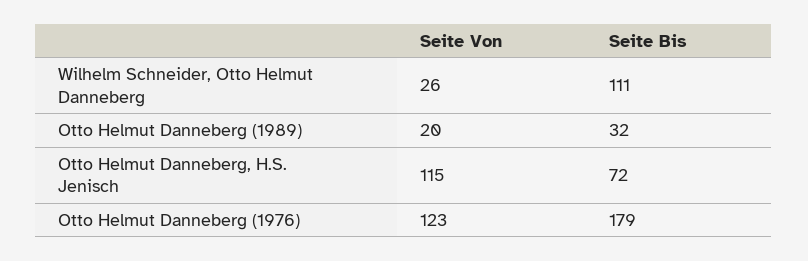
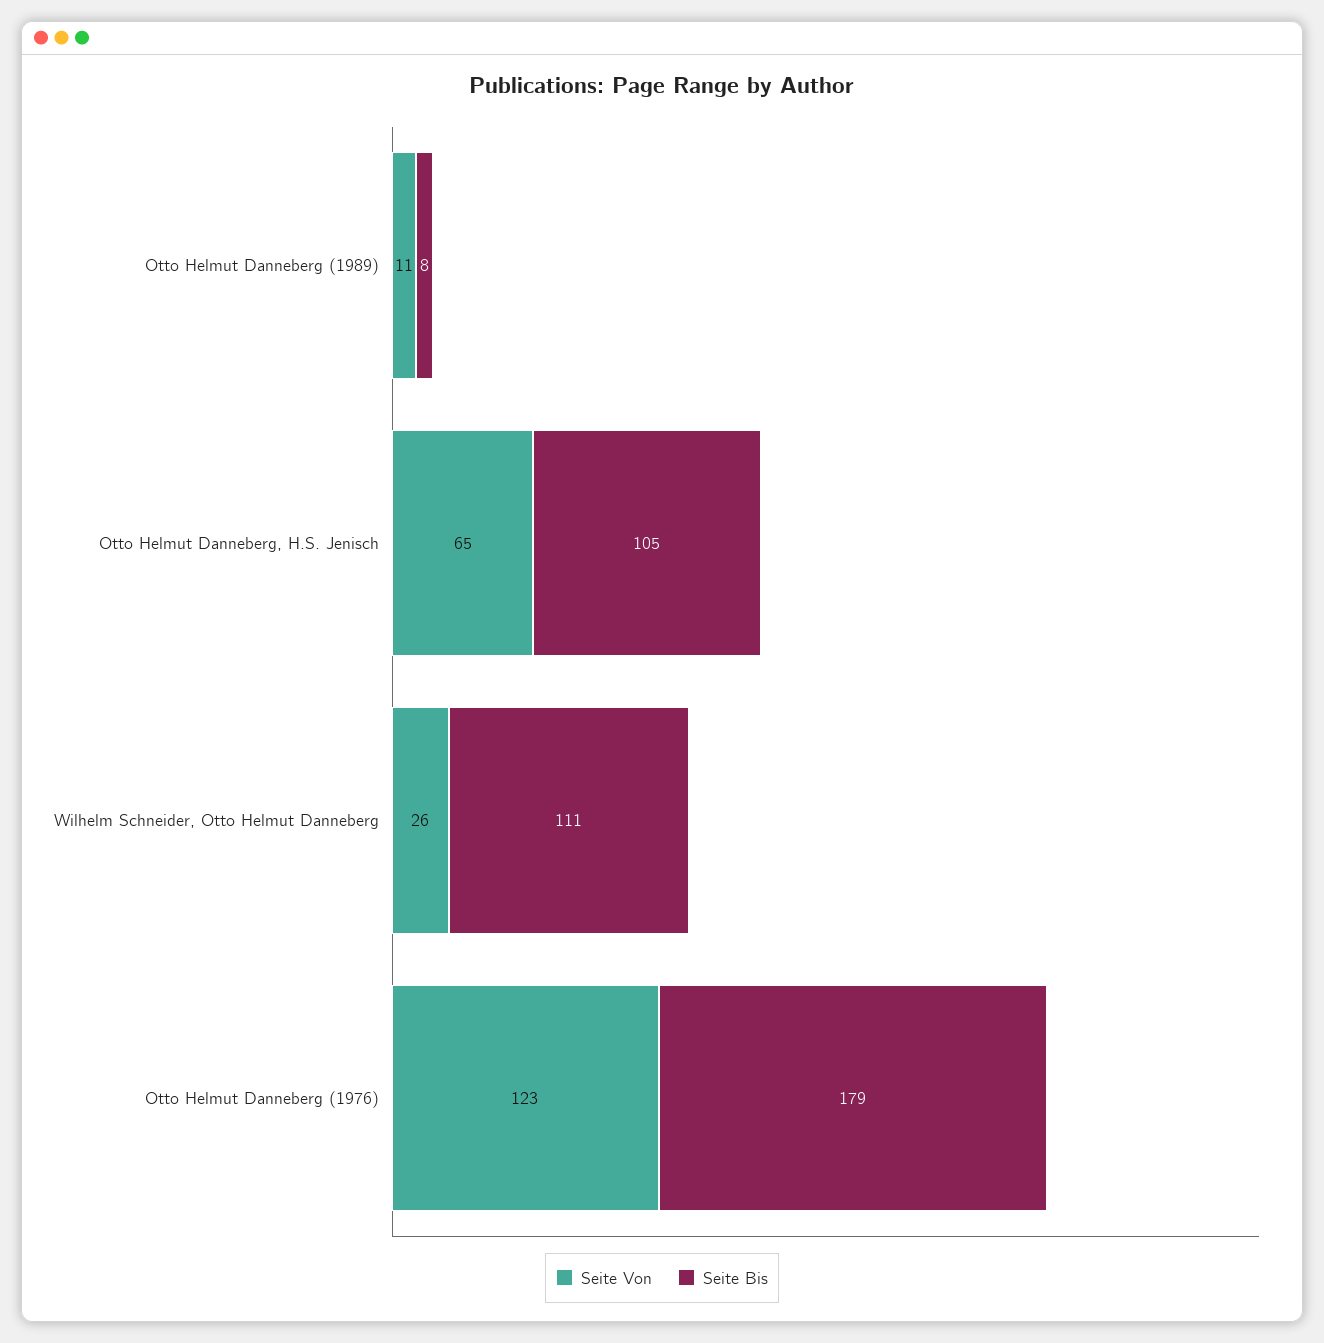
Seite Von, Otto Helmut Danneberg (1989): 20 -> 11
Seite Bis, Otto Helmut Danneberg (1989): 32 -> 8
Seite Von, Otto Helmut Danneberg, H.S. Jenisch: 115 -> 65
Seite Bis, Otto Helmut Danneberg, H.S. Jenisch: 72 -> 105

